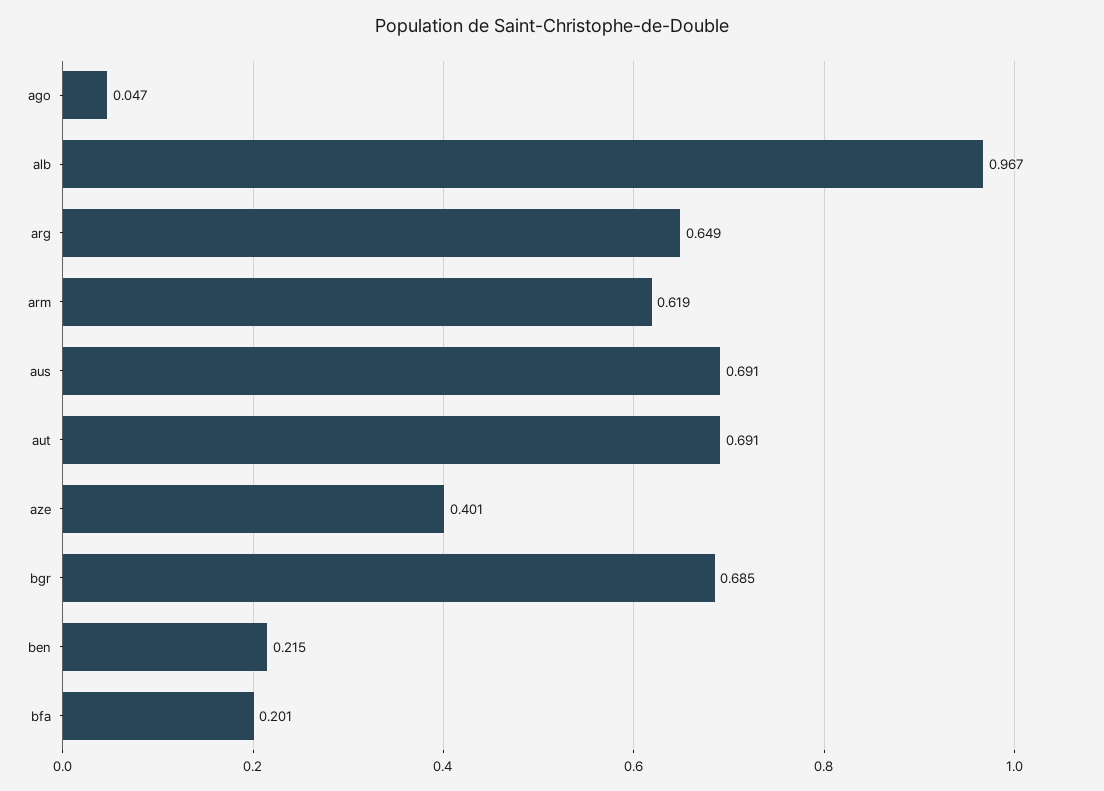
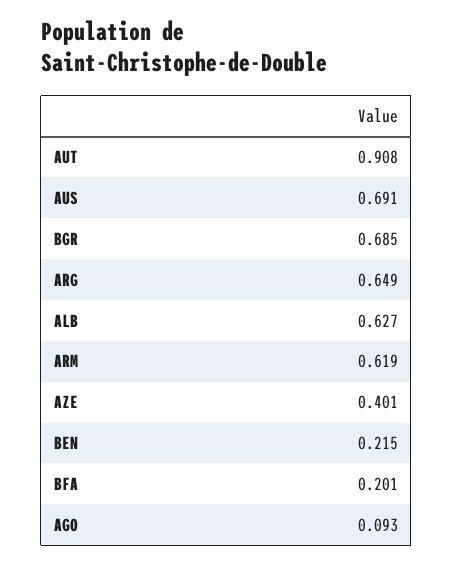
ago: 0.047 -> 0.093
alb: 0.967 -> 0.627
aut: 0.691 -> 0.908

